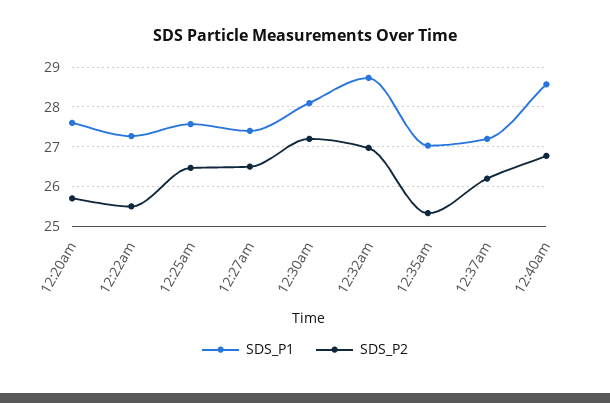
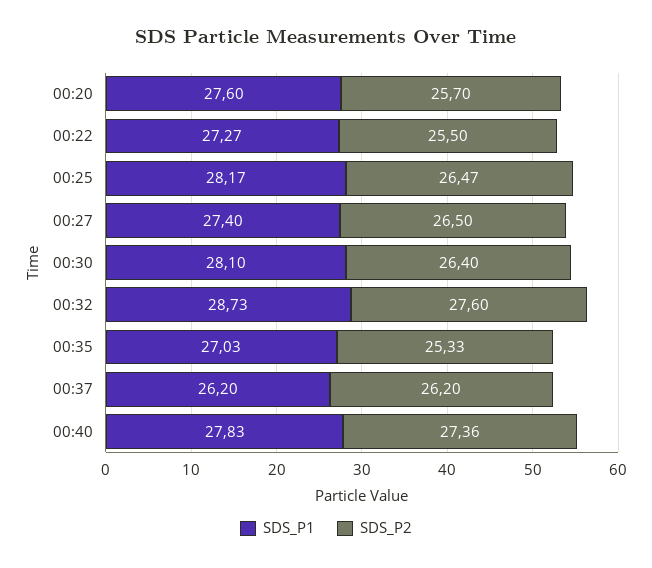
SDS_P1, 12:25am: 27.6 -> 28.17
SDS_P2, 12:30am: 27.2 -> 26.4
SDS_P2, 12:32am: 27 -> 27.6
SDS_P1, 12:37am: 27.2 -> 26.2
SDS_P1, 12:40am: 28.6 -> 27.83
SDS_P2, 12:40am: 26.8 -> 27.36

